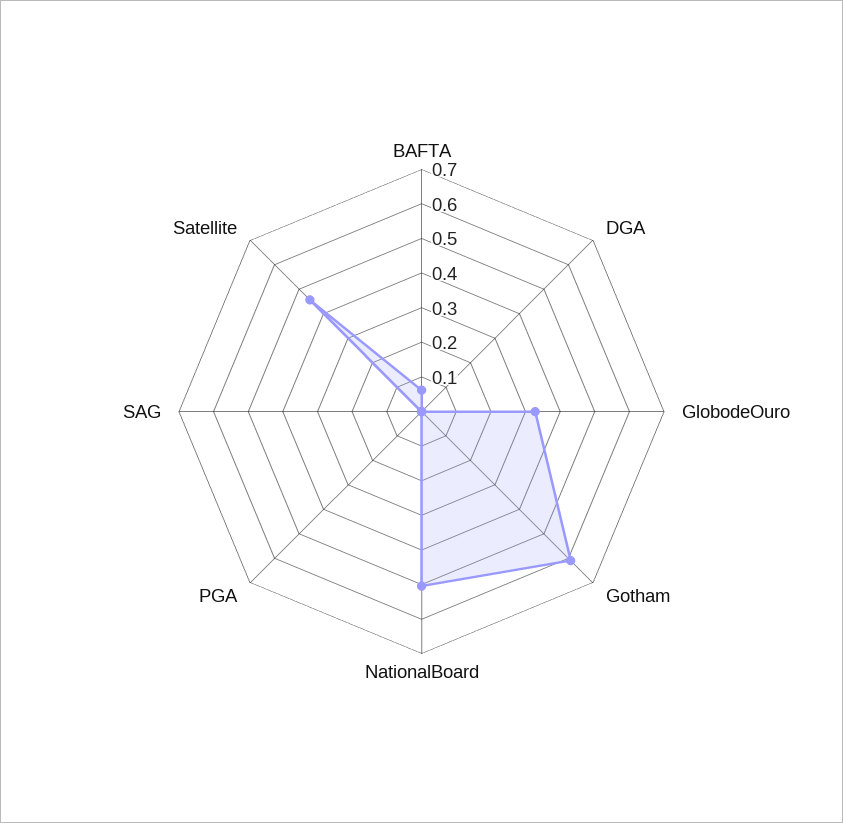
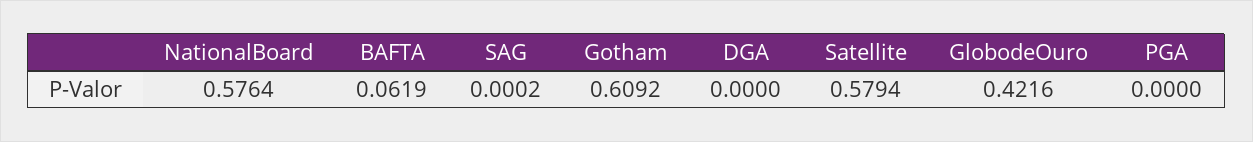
GlobodeOuro: 0.325 -> 0.4216
NationalBoard: 0.5 -> 0.5764
Satellite: 0.45 -> 0.5794

